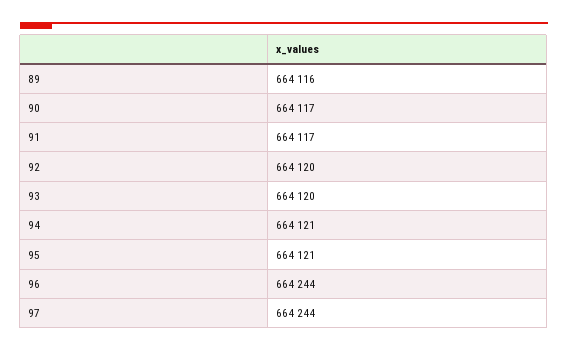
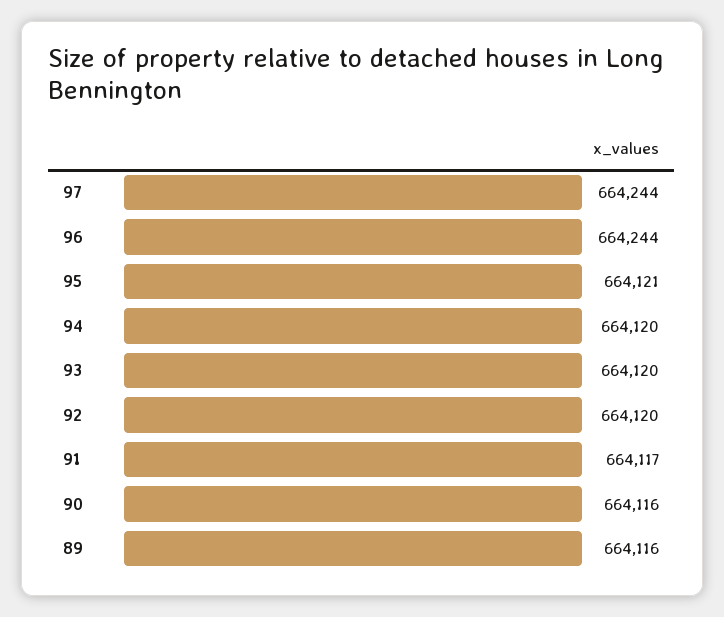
90: 664117 -> 664116
94: 664121 -> 664120

